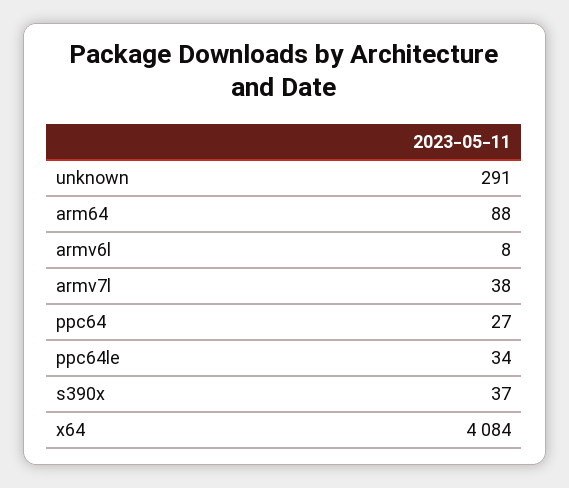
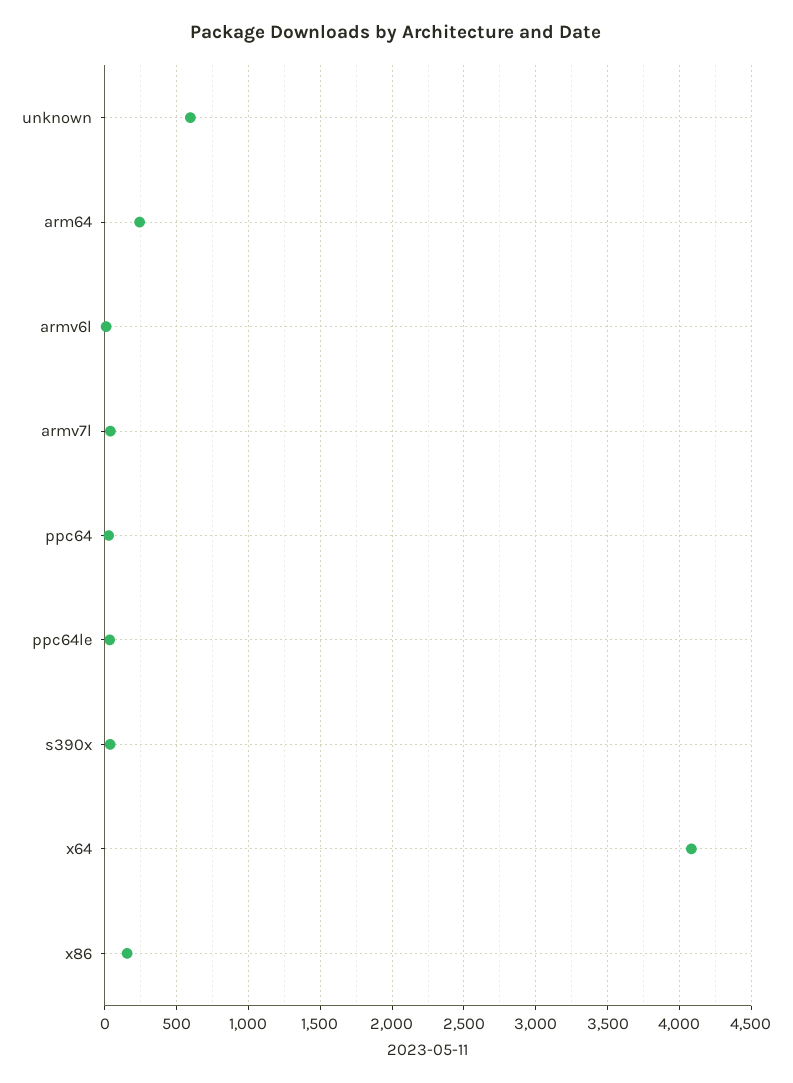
unknown: 291 -> 600
arm64: 88 -> 250
x86: none -> 150

